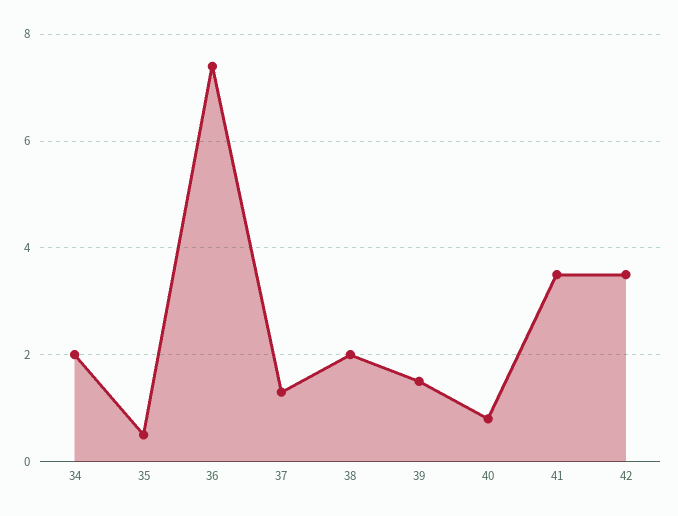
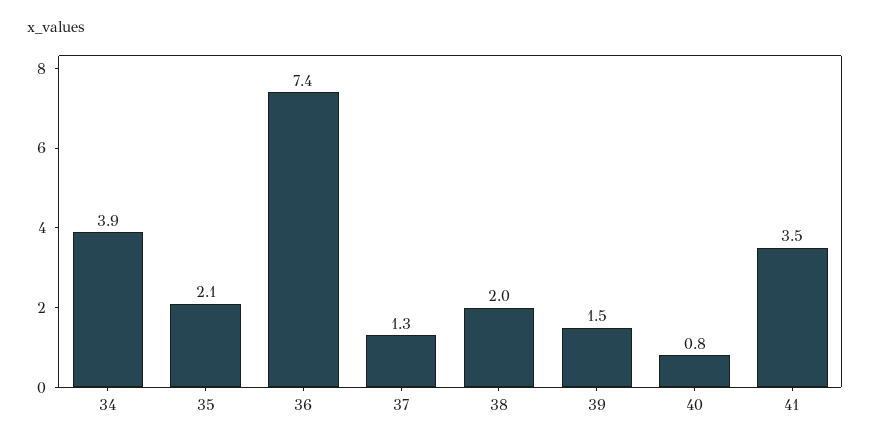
34: 2 -> 3.9
35: 0.5 -> 2.1
42: 3.5 -> none

